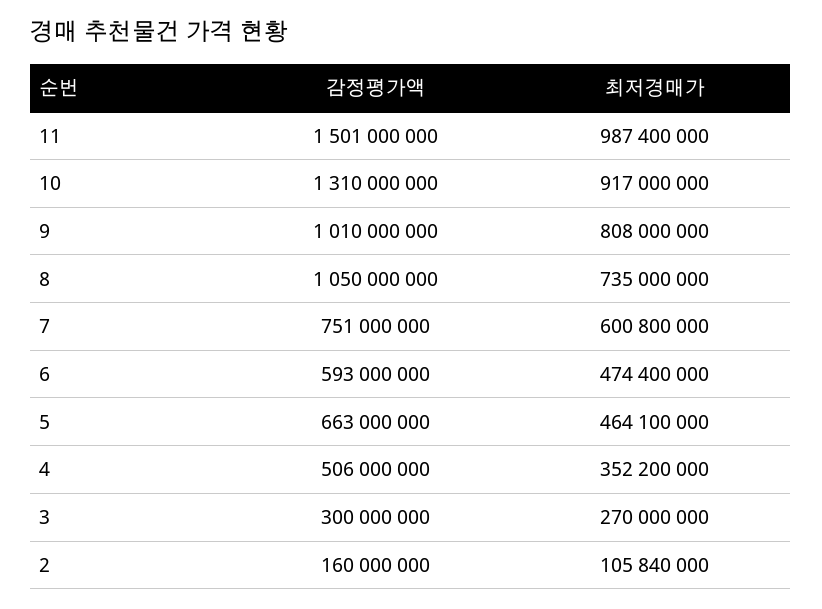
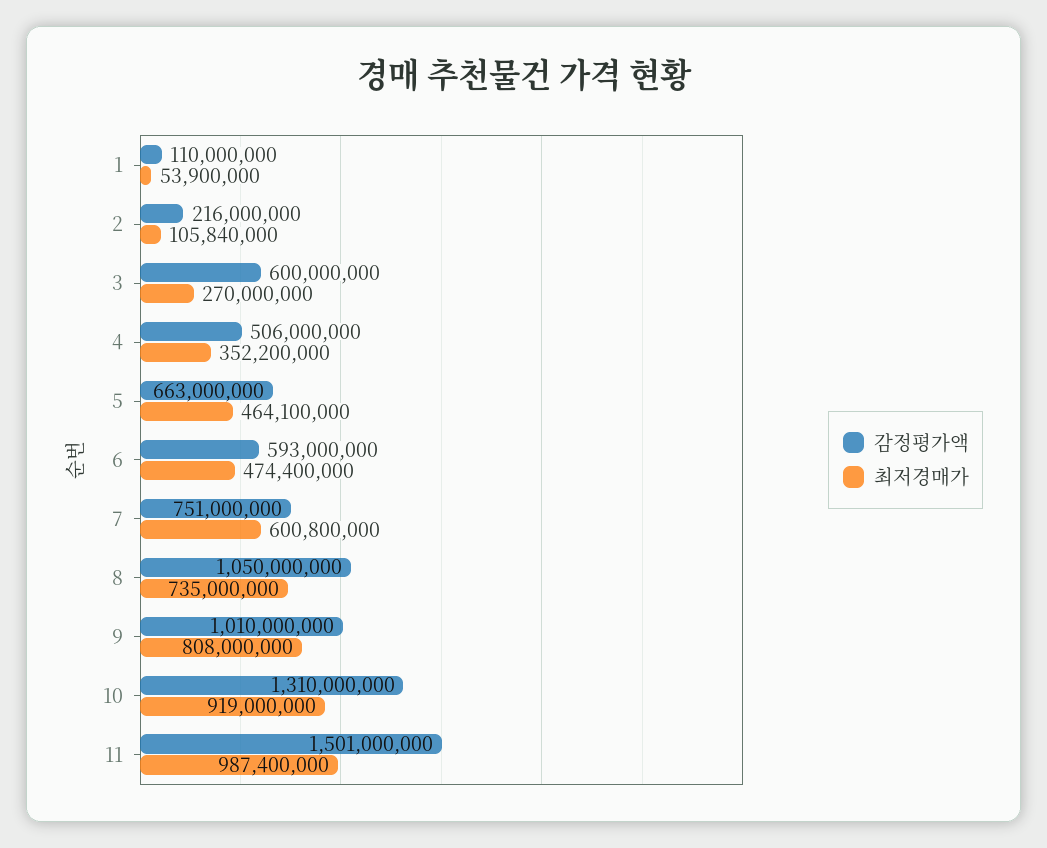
최저경매가, 10: 917000000 -> 919000000
감정평가액, 3: 300000000 -> 600000000
감정평가액, 2: 160000000 -> 216000000
감정평가액, 1: none -> 110000000
최저경매가, 1: none -> 53900000

